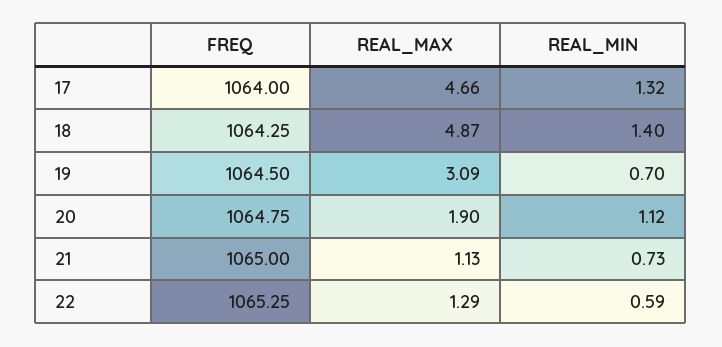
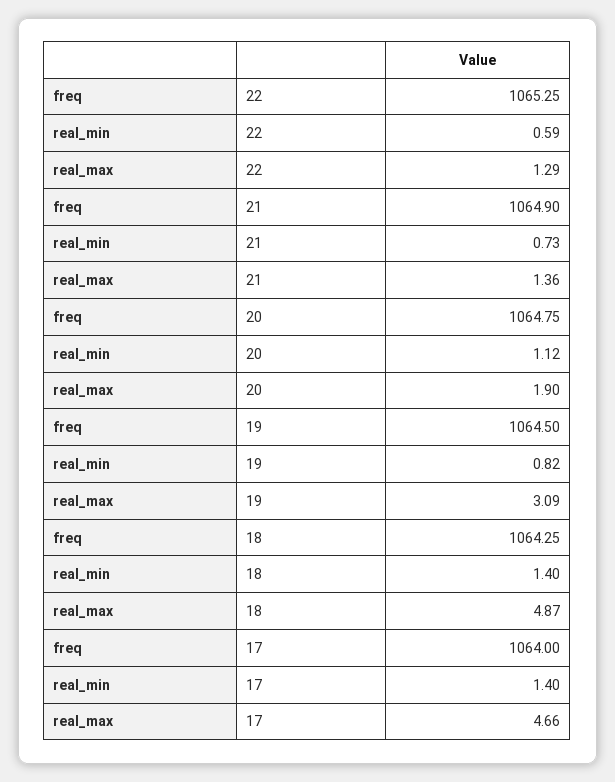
REAL_MIN, 17: 1.32 -> 1.4
REAL_MIN, 19: 0.7 -> 0.82
FREQ, 21: 1065 -> 1064.9
REAL_MAX, 21: 1.13 -> 1.36

